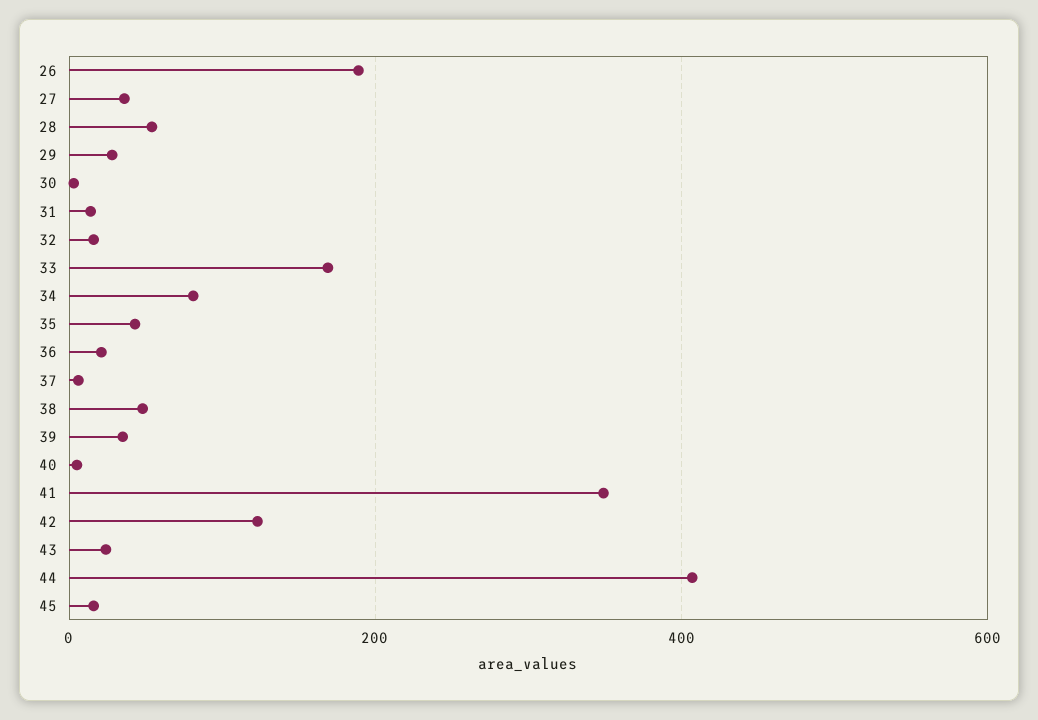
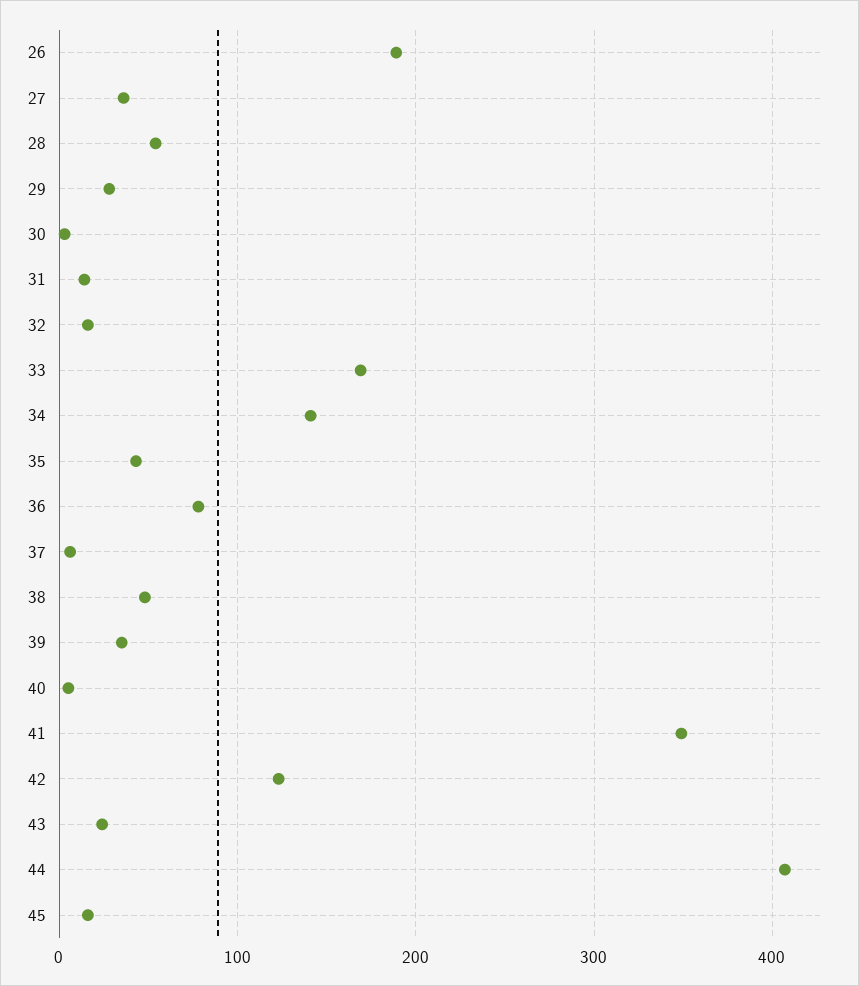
34: 80 -> 140
36: 20 -> 80

